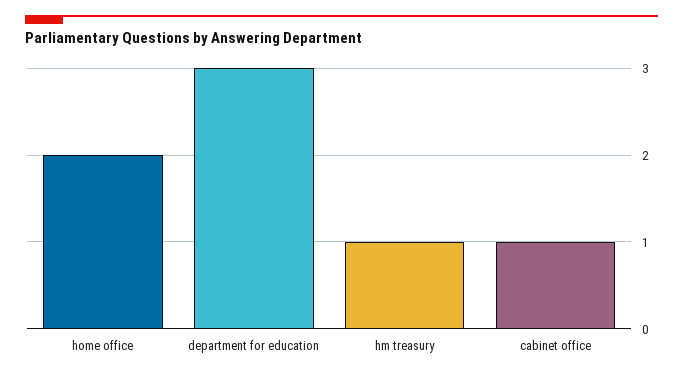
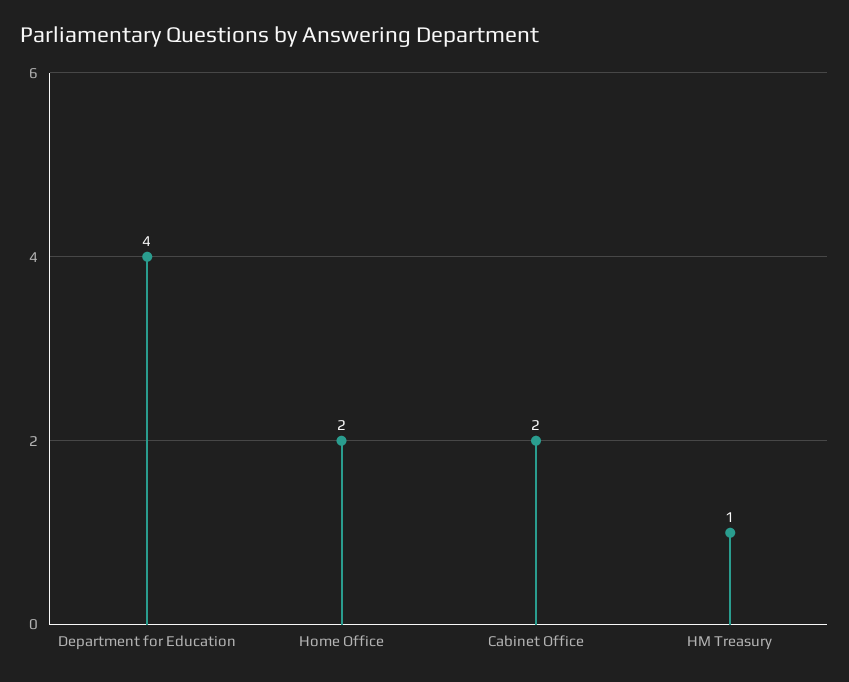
department for education: 3 -> 4
cabinet office: 1 -> 2

